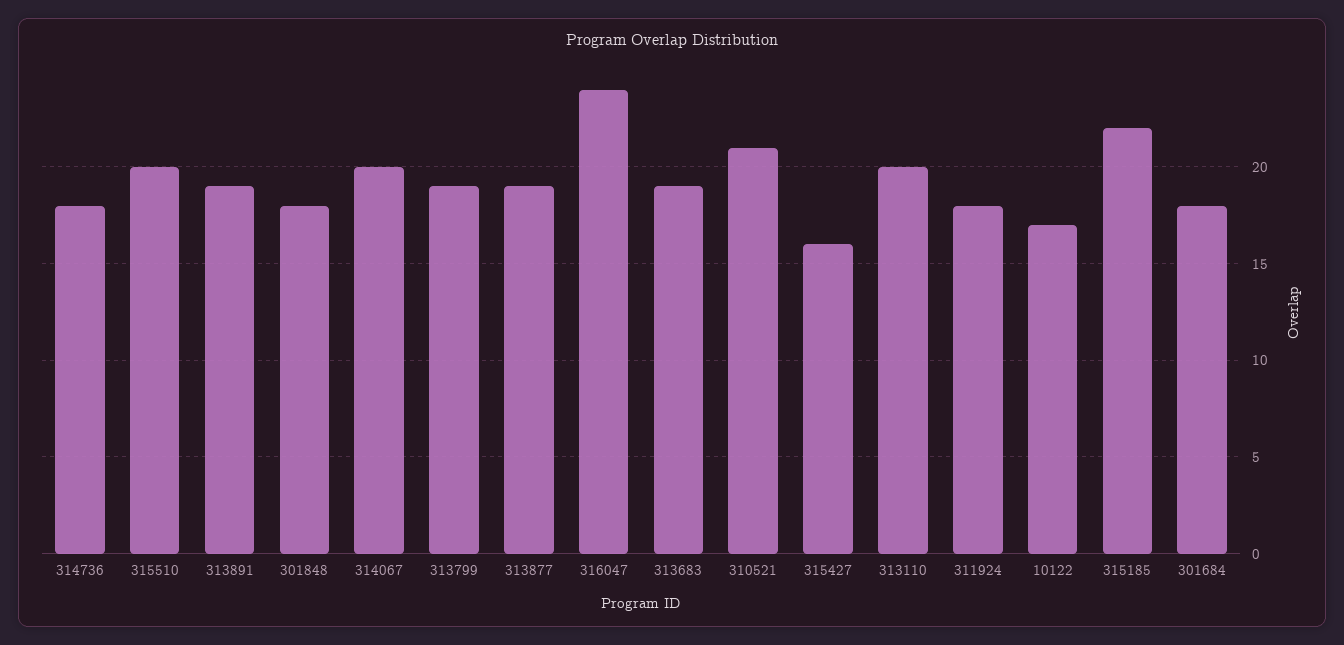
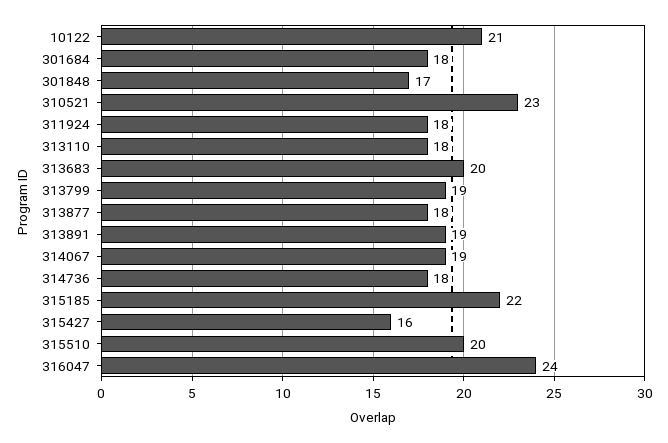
301848: 18 -> 17
314067: 20 -> 19
313877: 19 -> 18
313683: 19 -> 20
310521: 21 -> 23
313110: 20 -> 18
10122: 17 -> 21

